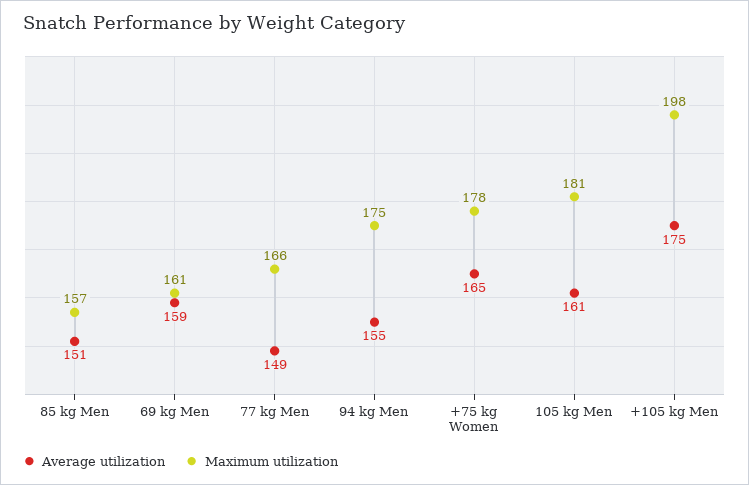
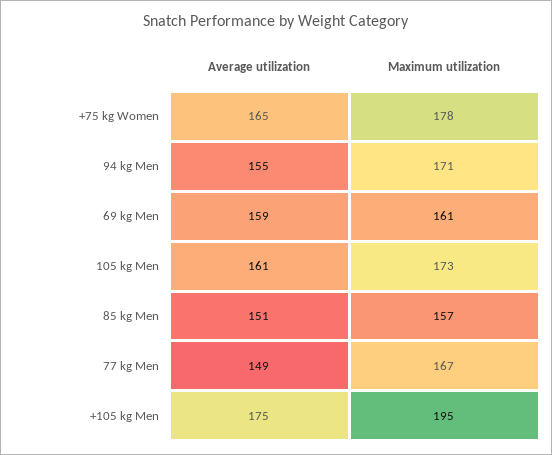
Maximum utilization, 77 kg Men: 166 -> 167
Maximum utilization, 94 kg Men: 175 -> 171
Maximum utilization, 105 kg Men: 181 -> 173
Maximum utilization, +105 kg Men: 198 -> 195

